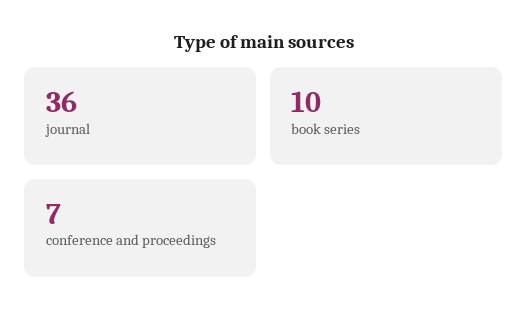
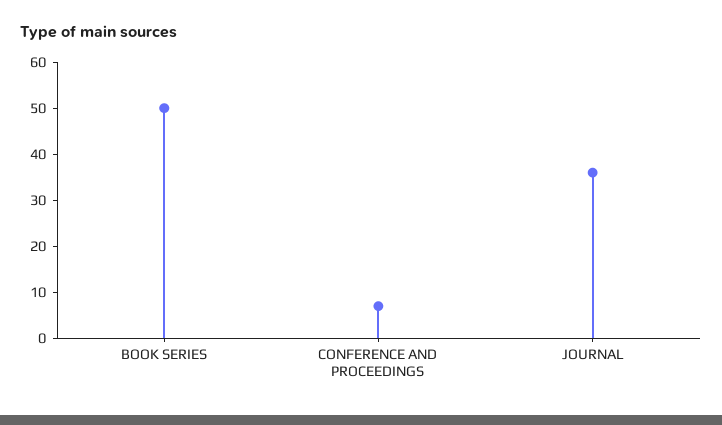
book series: 10 -> 50

